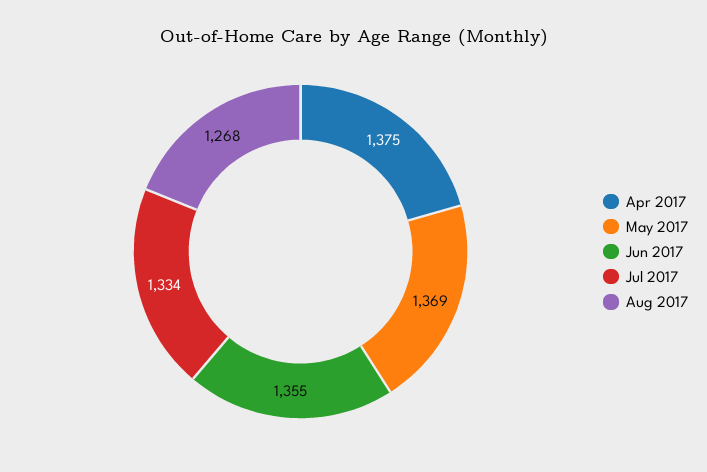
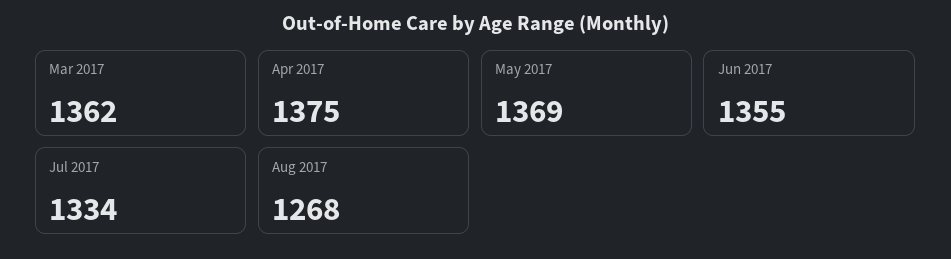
Mar 2017: none -> 1362

